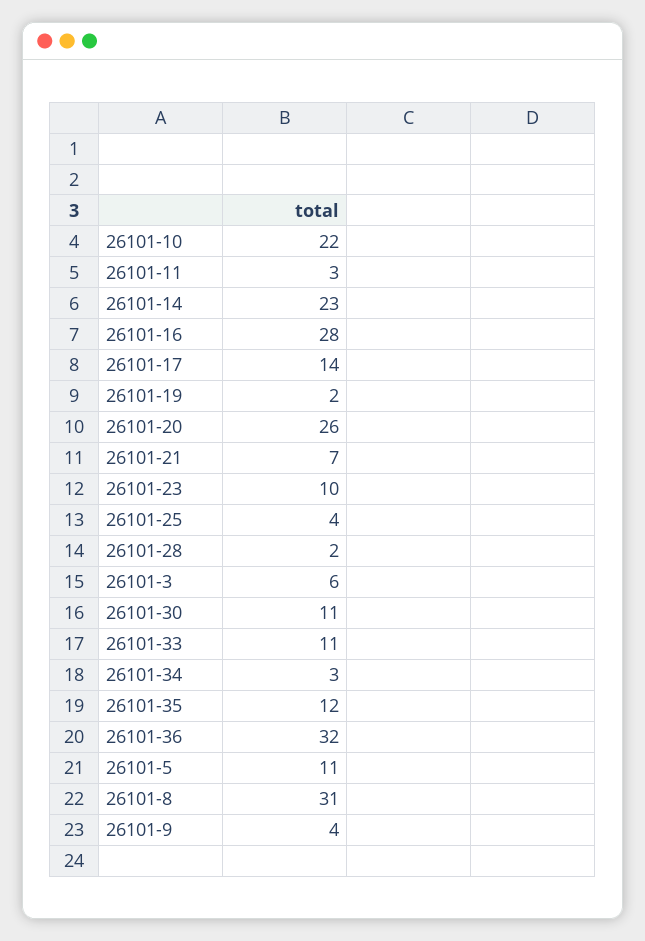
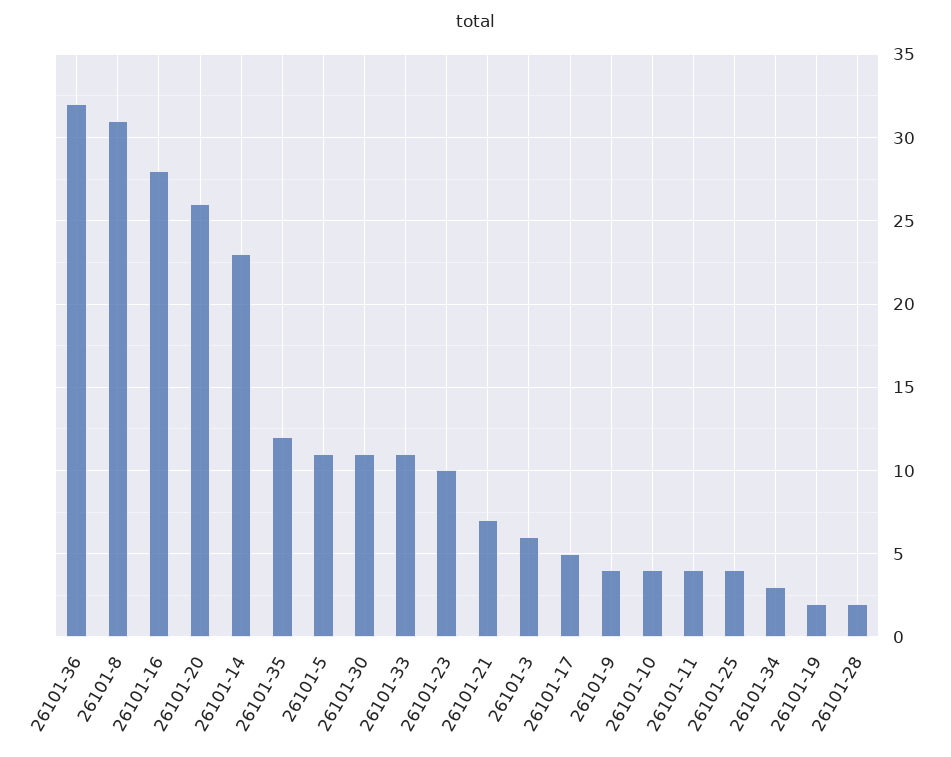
26101-10: 22 -> 4
26101-11: 3 -> 4
26101-17: 14 -> 5

